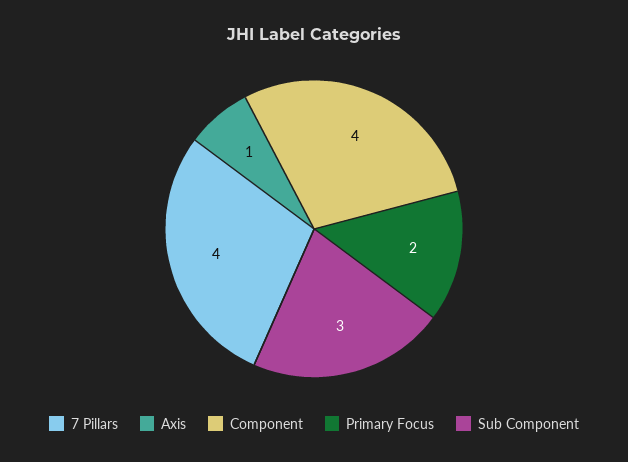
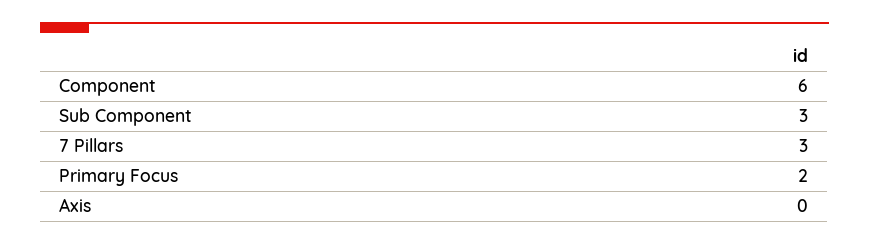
7 Pillars: 4 -> 3
Axis: 1 -> 0
Component: 4 -> 6

